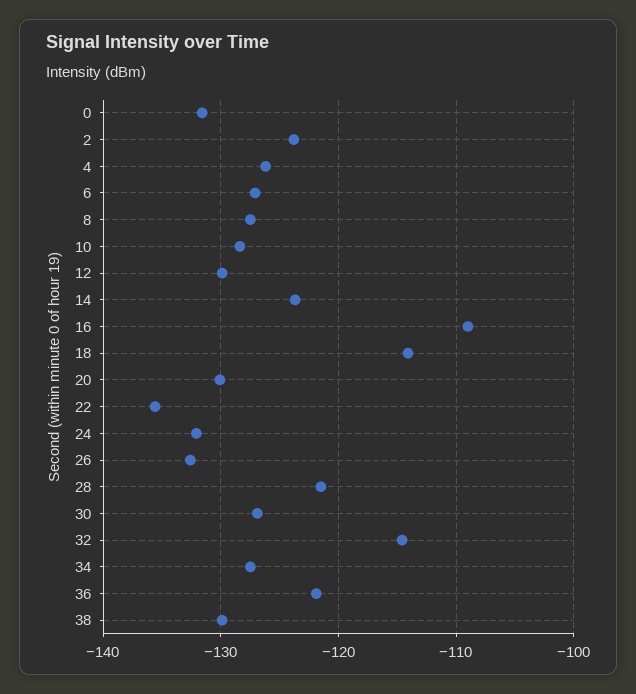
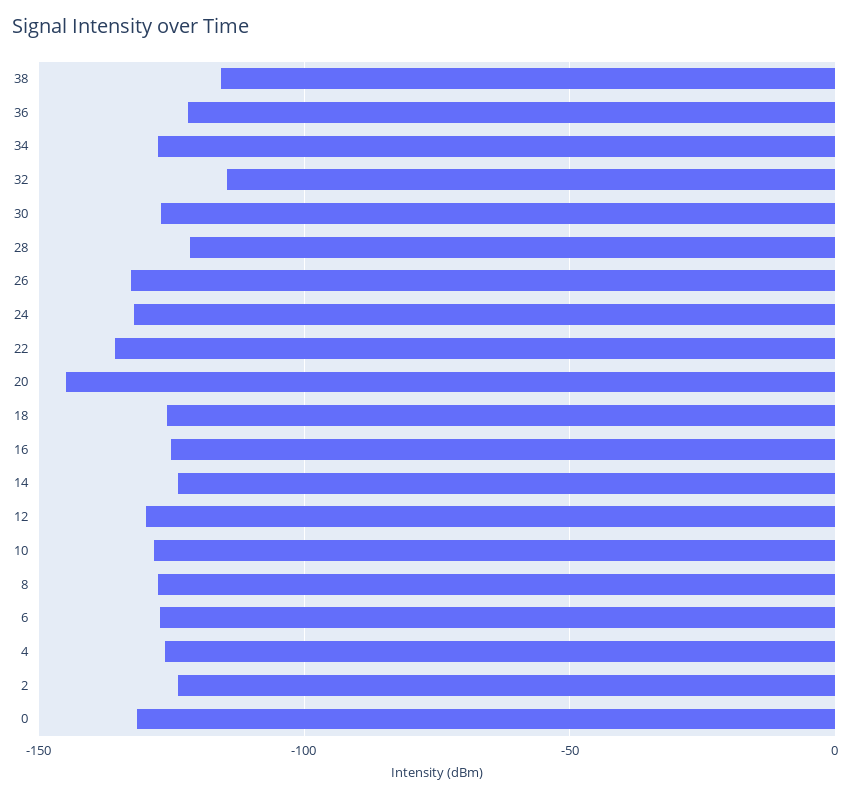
16: -109 -> -125
18: -114 -> -125
20: -130 -> -145
38: -130 -> -115

